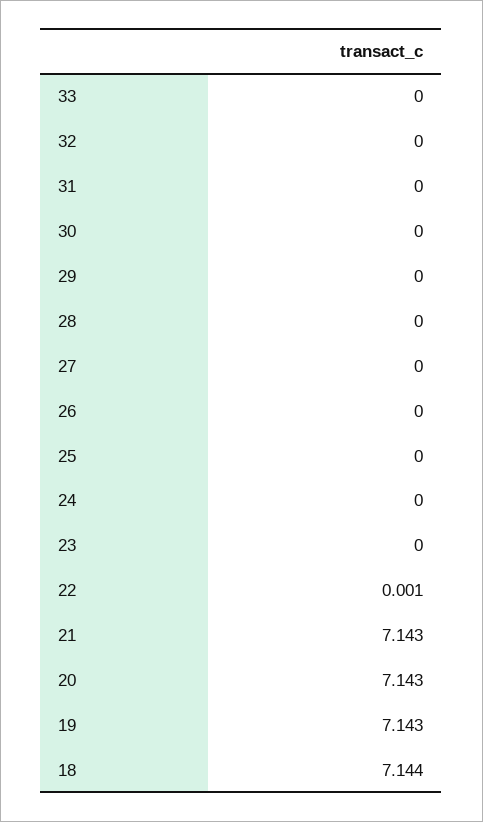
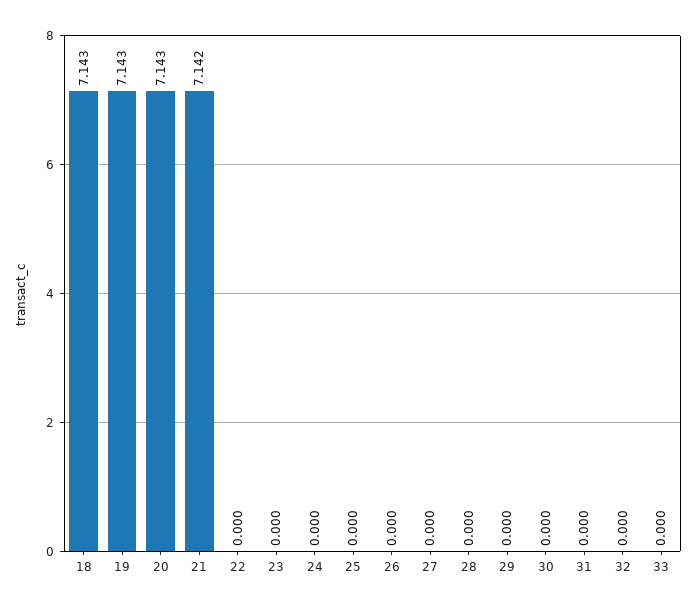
22: 0.001 -> 0
21: 7.143 -> 7.142
18: 7.144 -> 7.143

